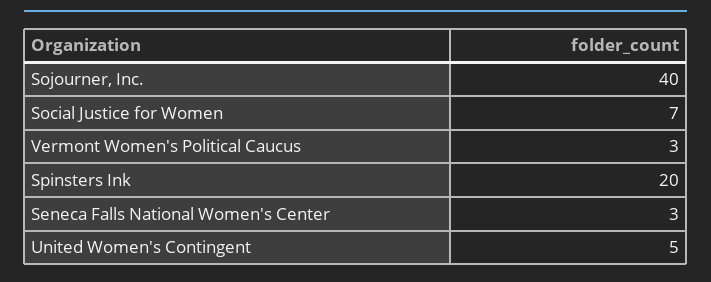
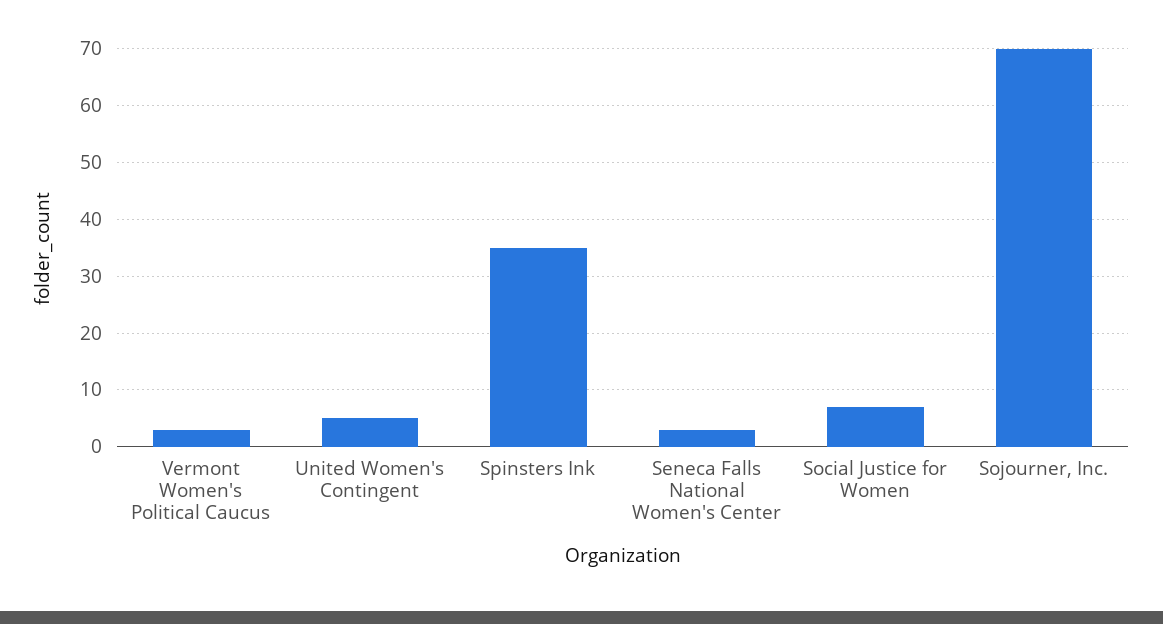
Sojourner, Inc.: 40 -> 70
Spinsters Ink: 20 -> 35

